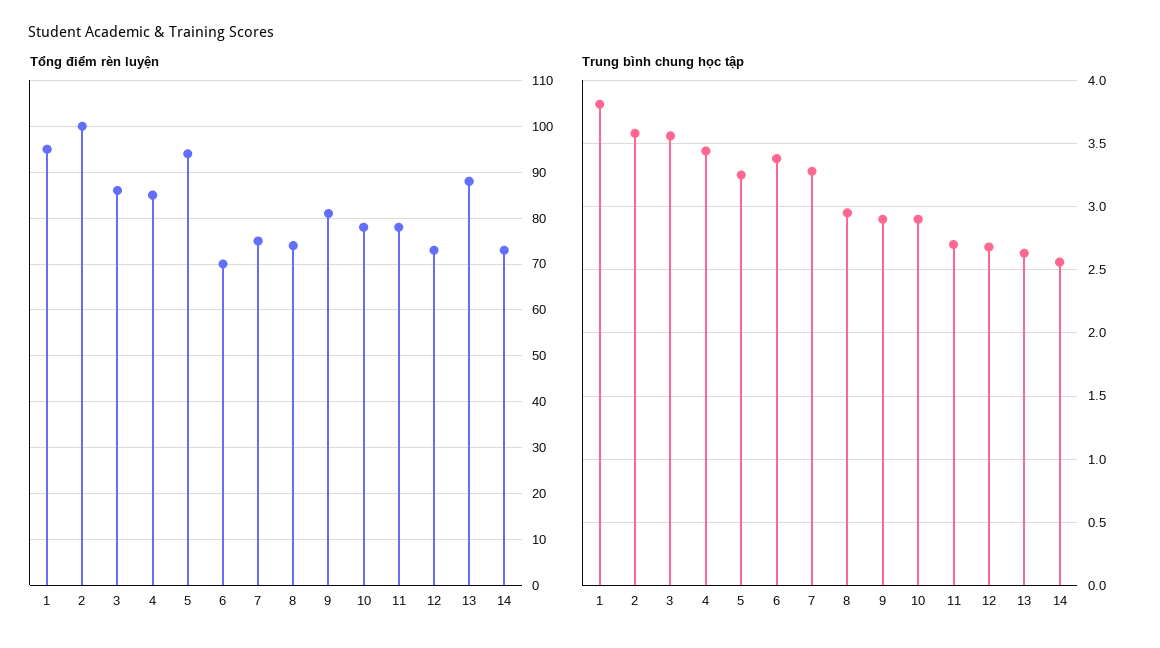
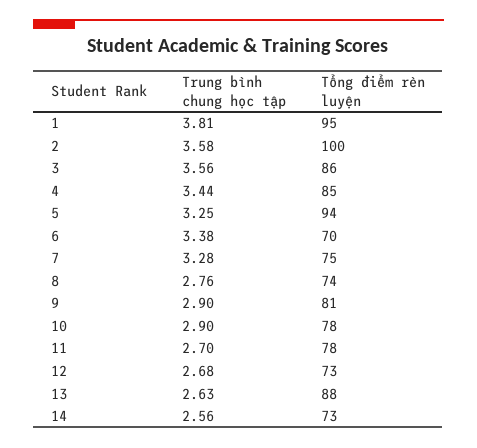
Trung bình chung học tập, 8: 2.95 -> 2.76

